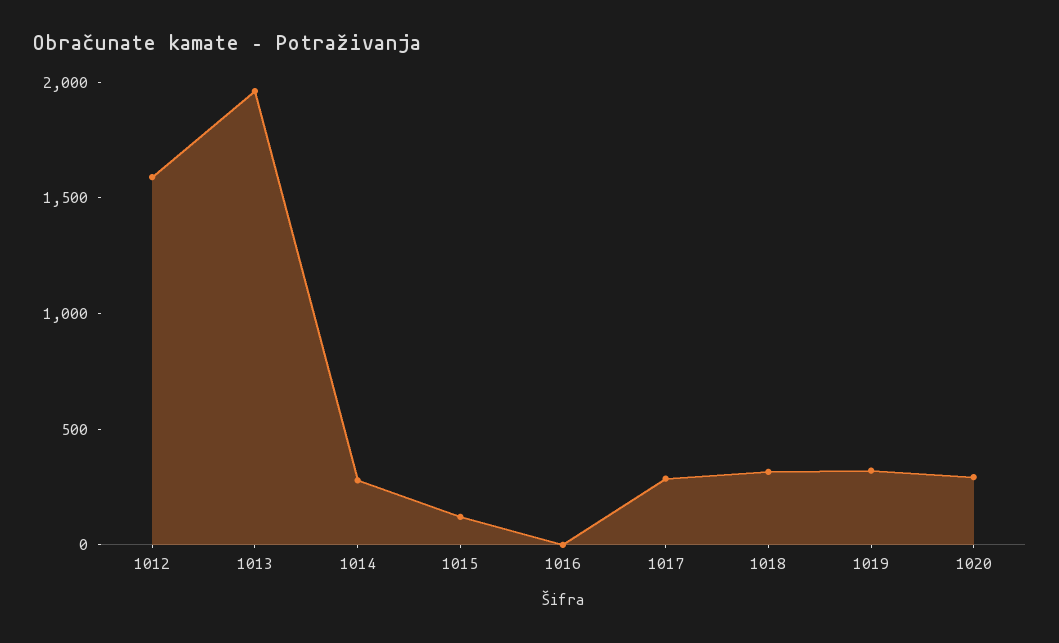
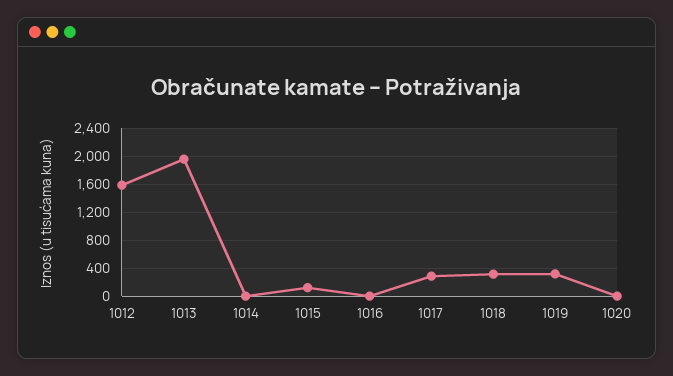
1014: 300 -> 0
1020: 300 -> 0

